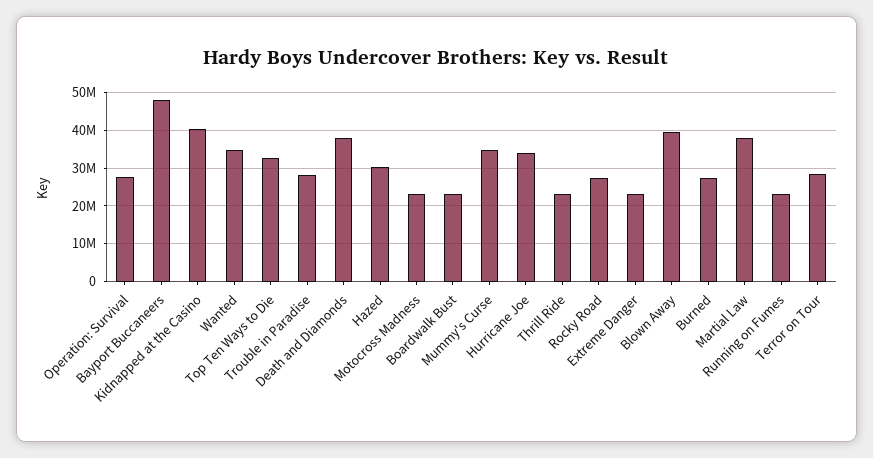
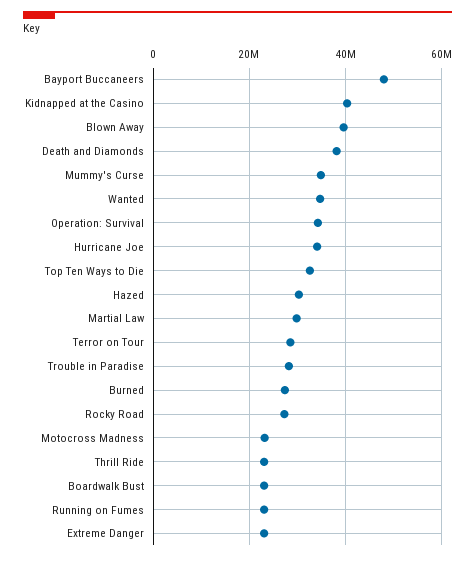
Operation: Survival: 28000000 -> 34000000
Martial Law: 38000000 -> 30000000

